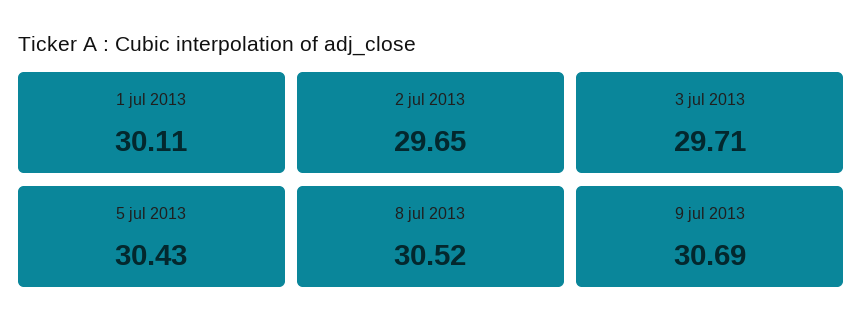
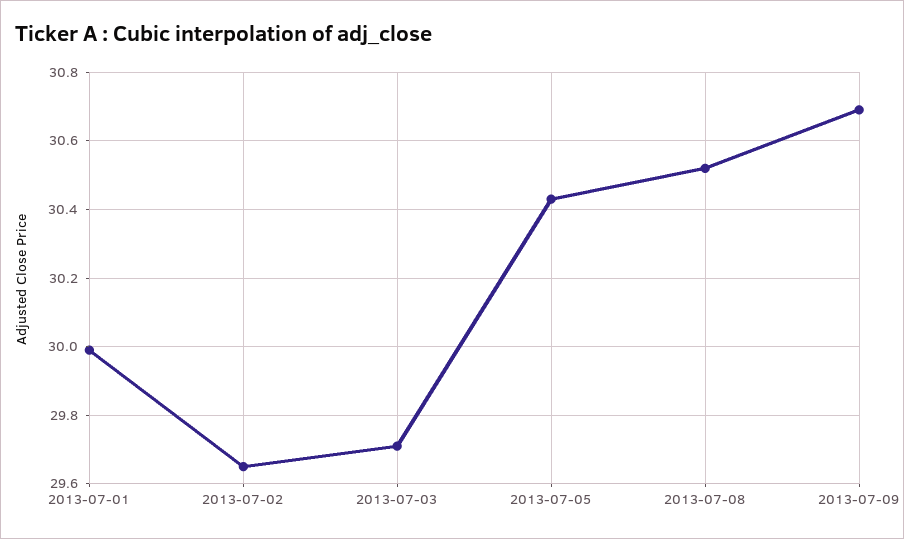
1 jul 2013: 30.11 -> 30

